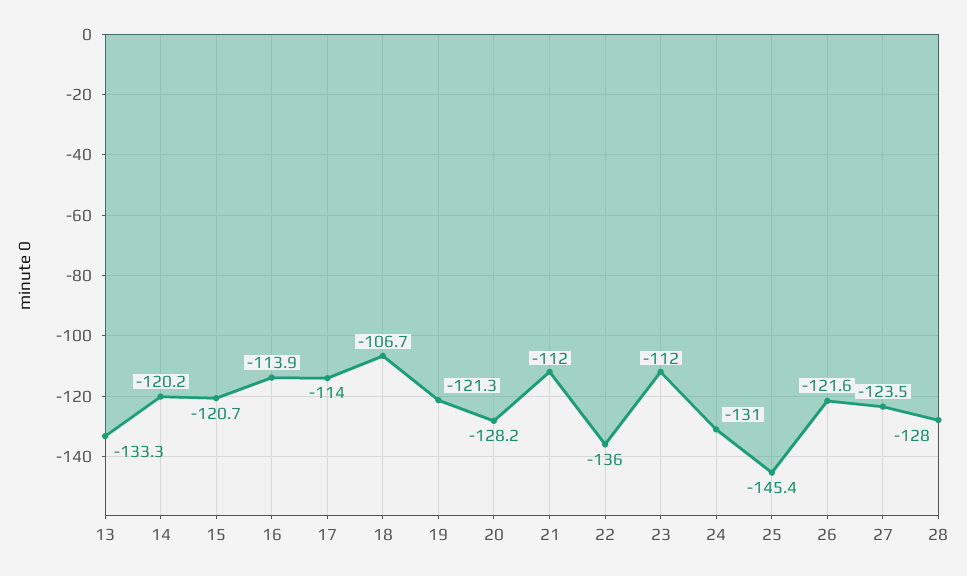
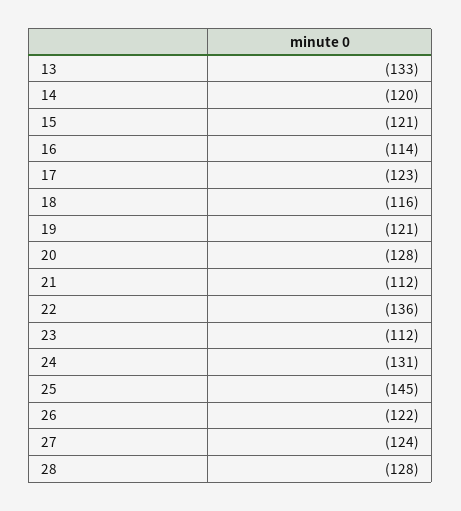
17: -114 -> -123
18: -106.7 -> -116

